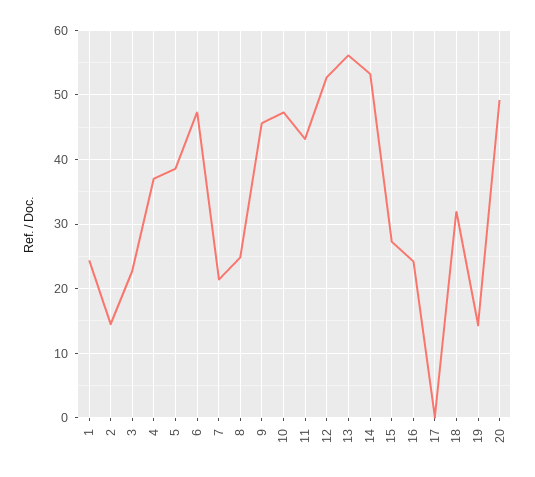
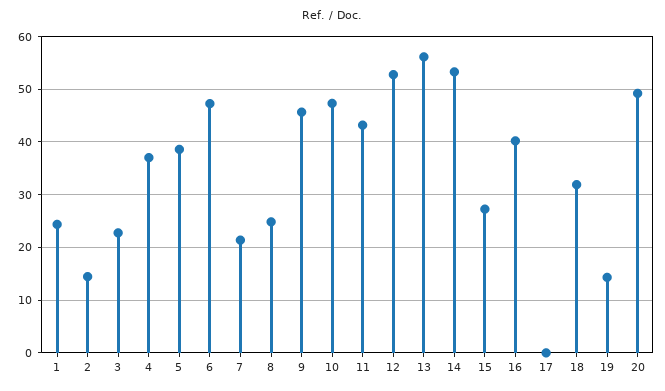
16: 24 -> 40

